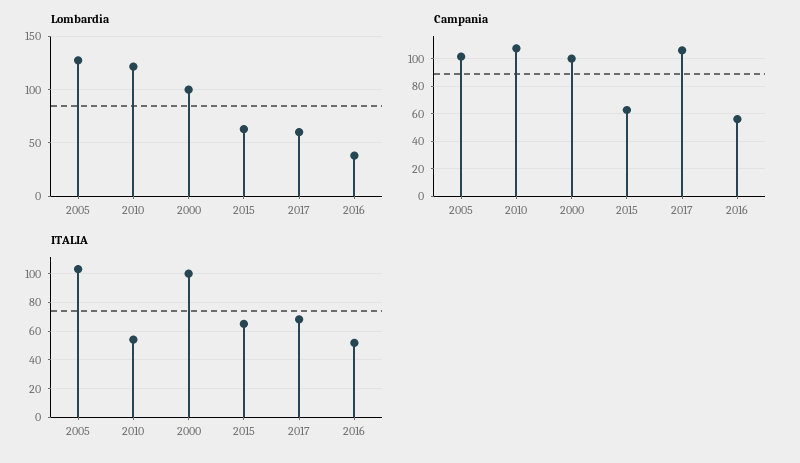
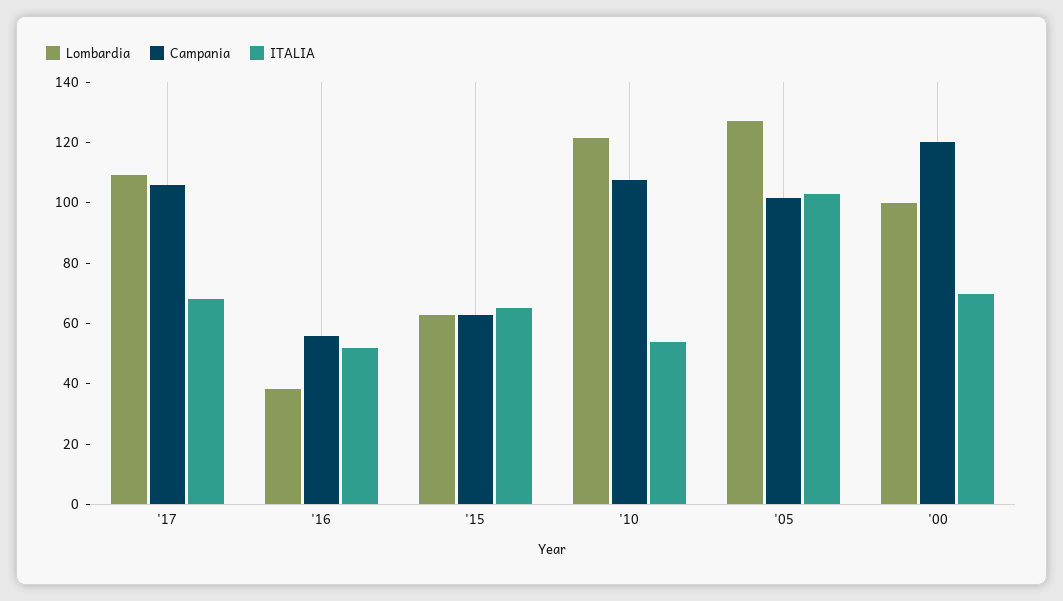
Lombardia, 2017: 60 -> 110
Campania, 2000: 100 -> 120
ITALIA, 2000: 100 -> 70

